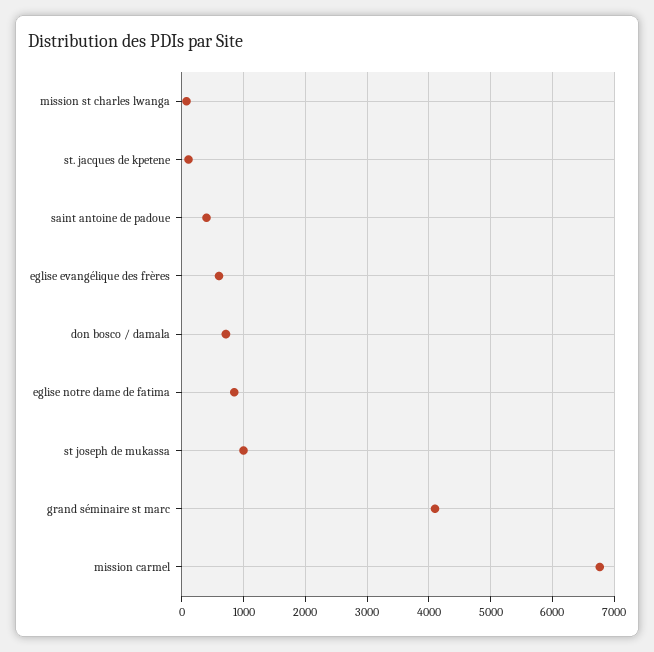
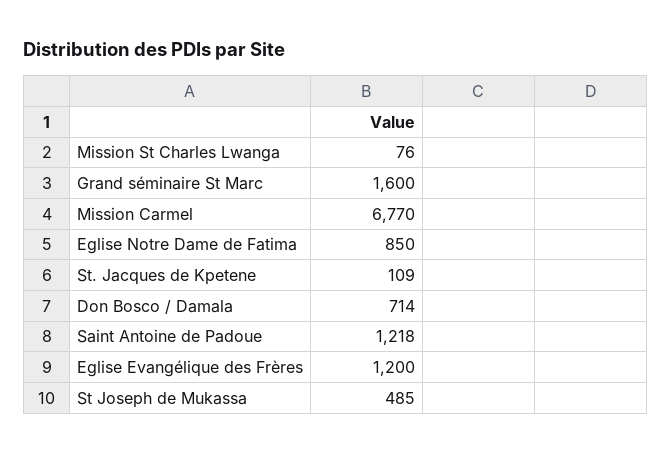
saint antoine de padoue: 400 -> 1218
eglise evangélique des frères: 600 -> 1200
st joseph de mukassa: 1000 -> 485
grand séminaire st marc: 4100 -> 1600

